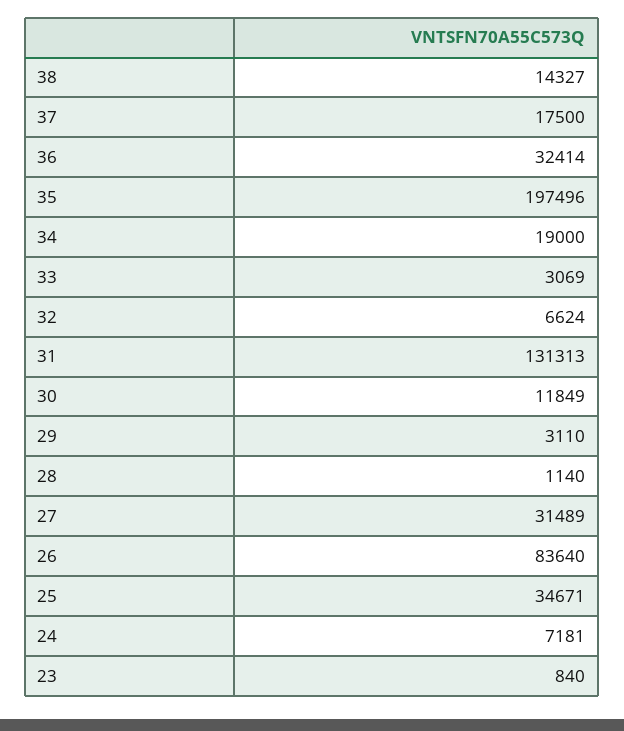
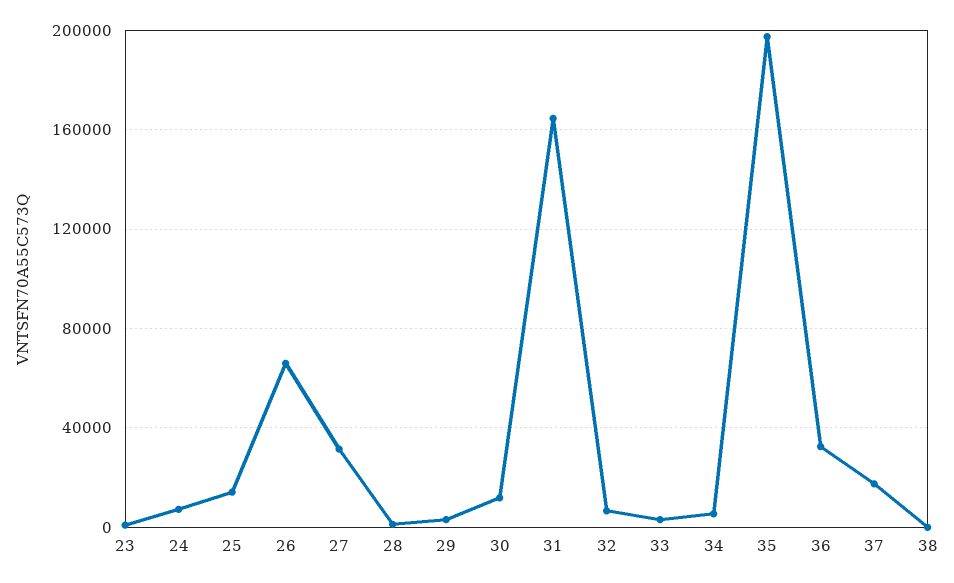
38: 14327 -> 0
34: 19000 -> 5000
31: 131313 -> 165000
26: 83640 -> 65000
25: 34671 -> 15000

